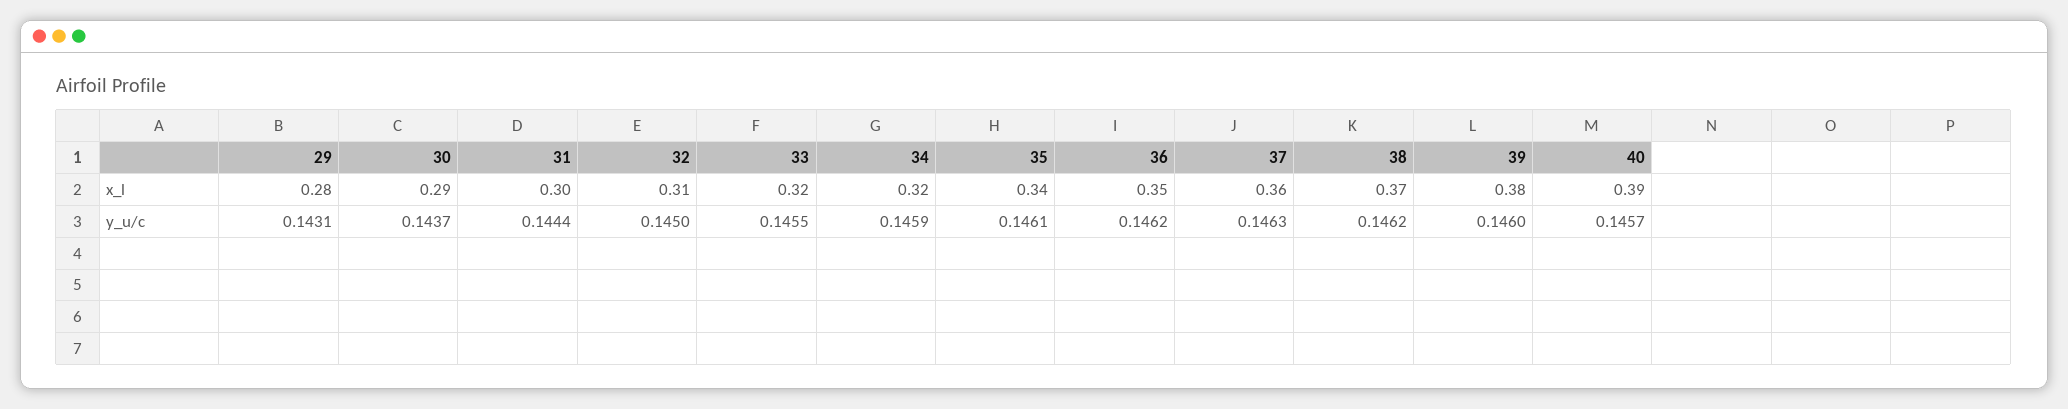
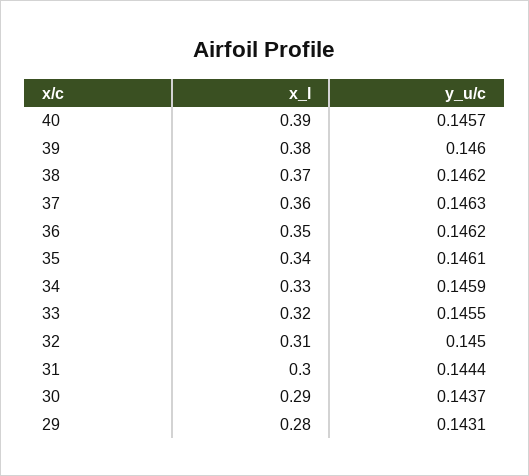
34, x_l: 0.32 -> 0.33

